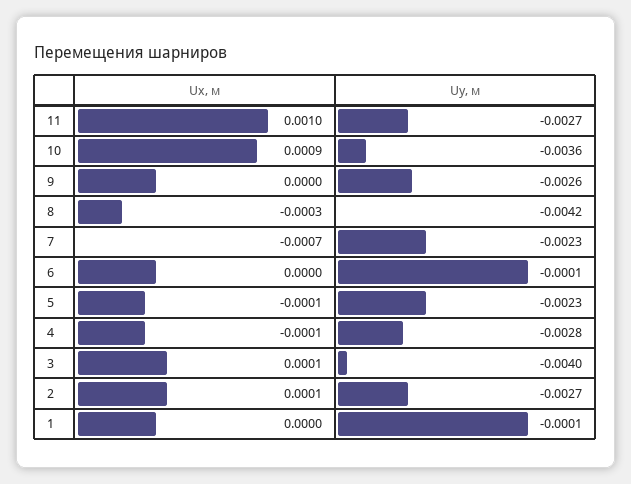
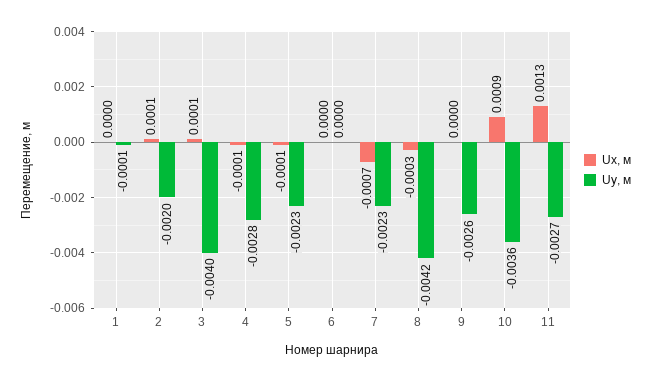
Ux, м, 11: 0.001 -> 0.0013
Uy, м, 6: -0.0001 -> 0
Uy, м, 2: -0.0027 -> -0.002

